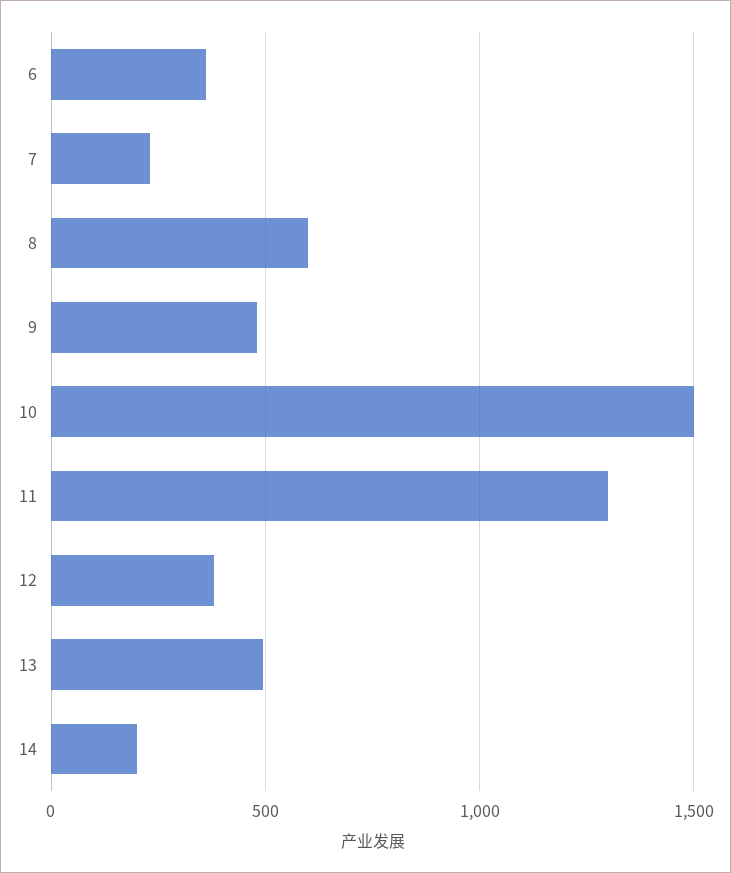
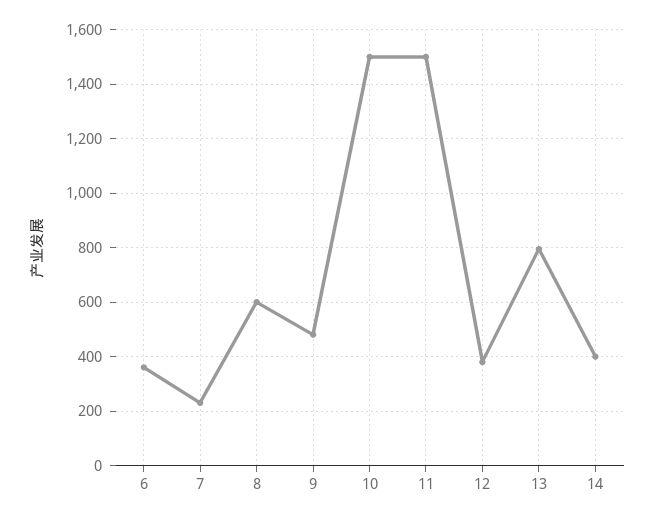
11: 1300 -> 1500
13: 500 -> 800
14: 200 -> 400

